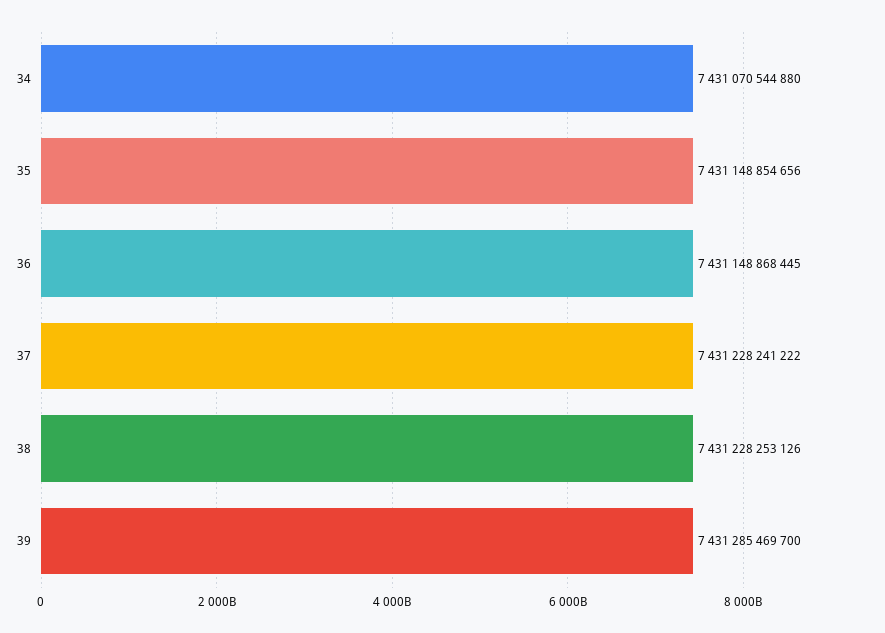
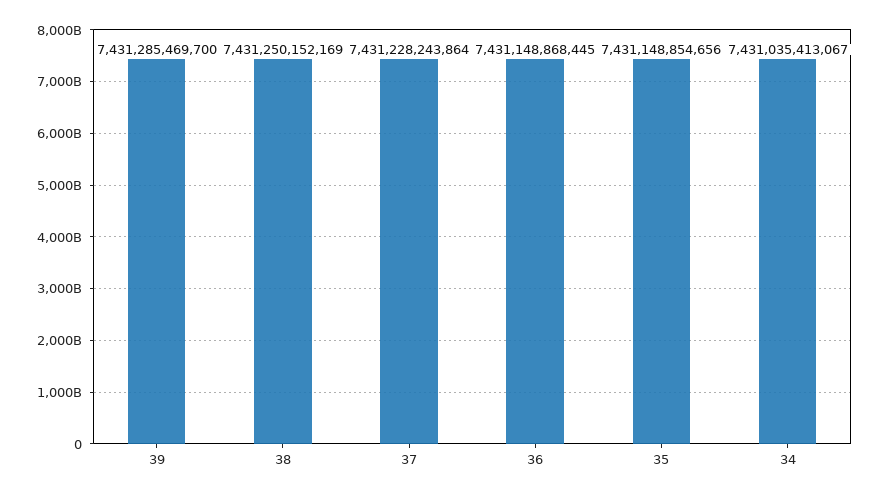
34: 7431070544880 -> 7431035413067
37: 7431228241222 -> 7431228243864
38: 7431228253126 -> 7431250152169

